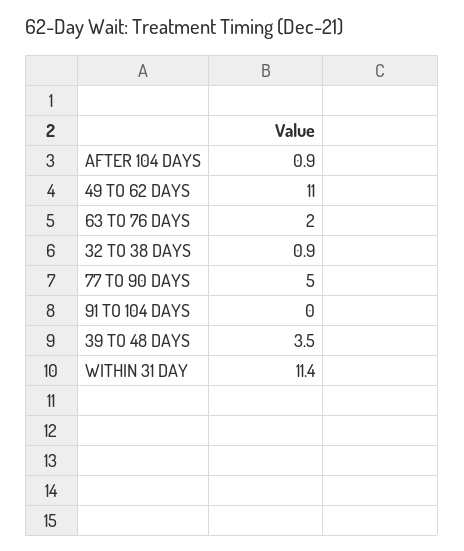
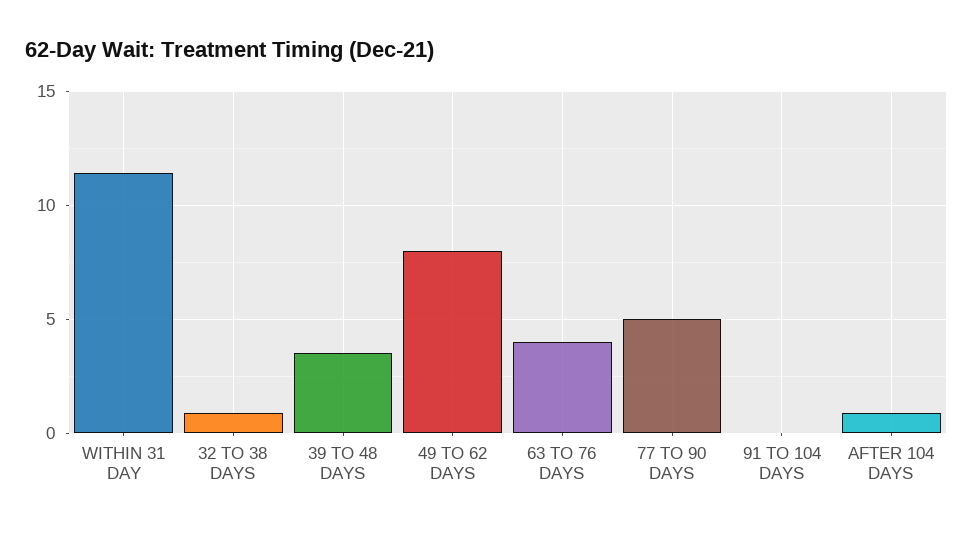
49 TO 62 DAYS: 11 -> 8
63 TO 76 DAYS: 2 -> 4

